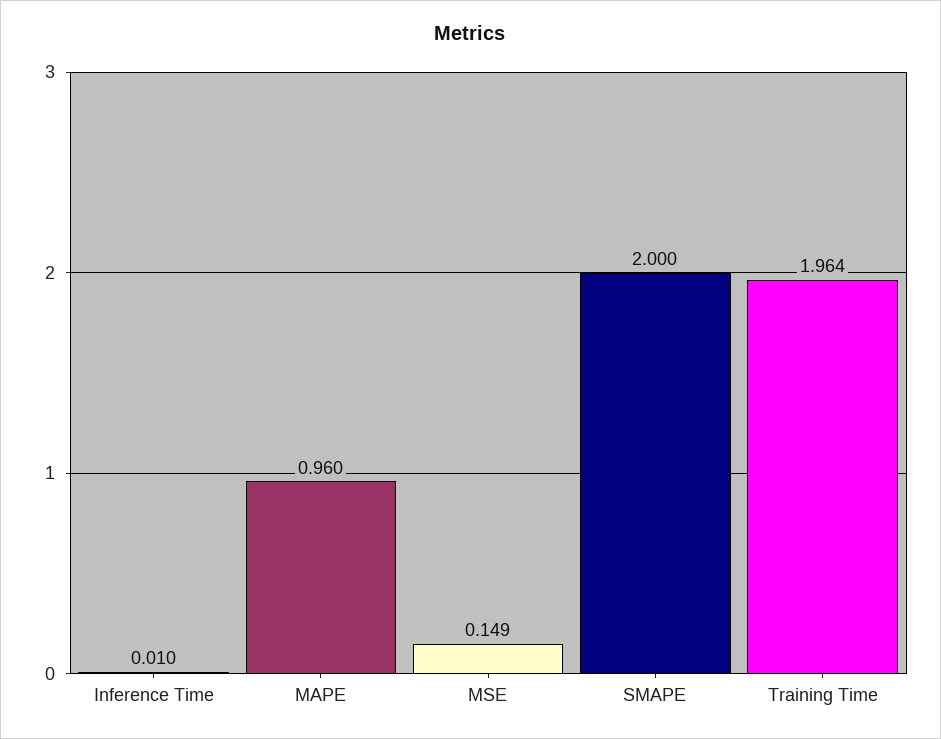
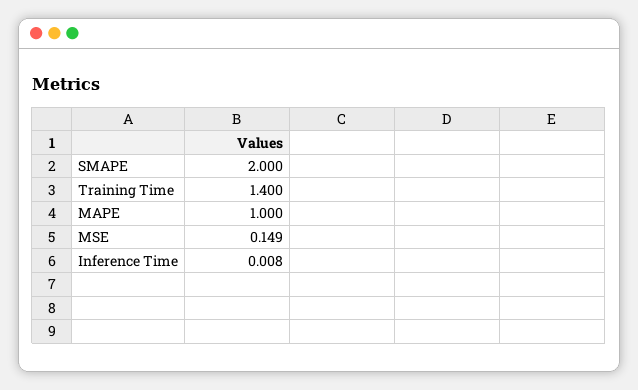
Inference Time: 0.01 -> 0.008
MAPE: 0.96 -> 1
Training Time: 1.964 -> 1.4

